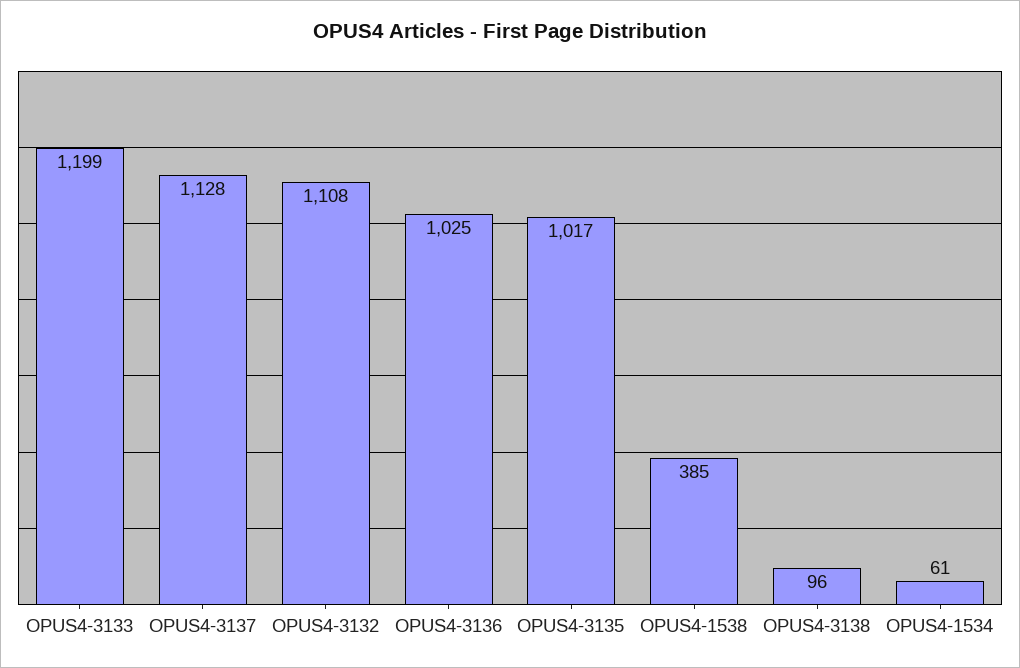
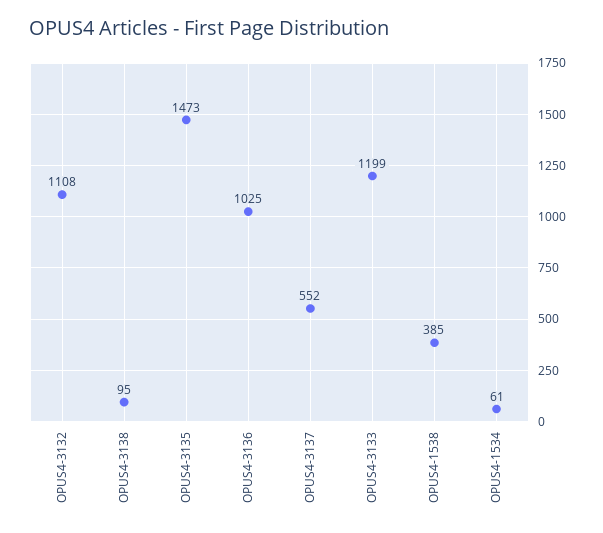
OPUS4-3137: 1128 -> 552
OPUS4-3135: 1017 -> 1473
OPUS4-3138: 96 -> 95

